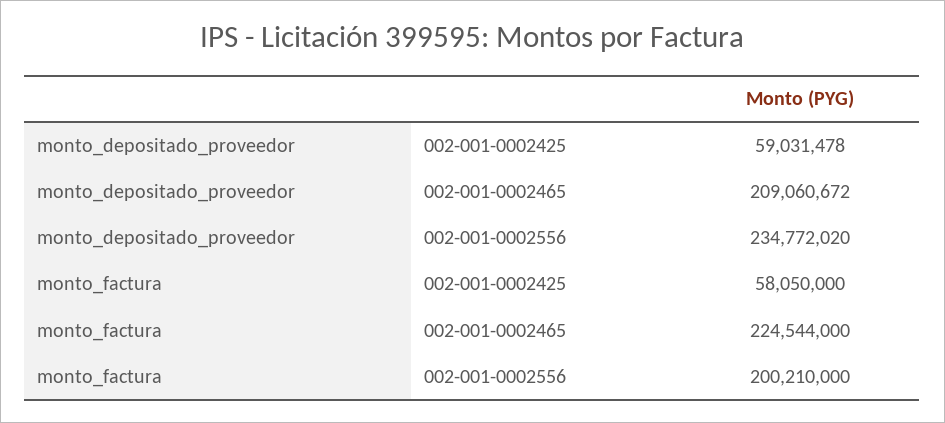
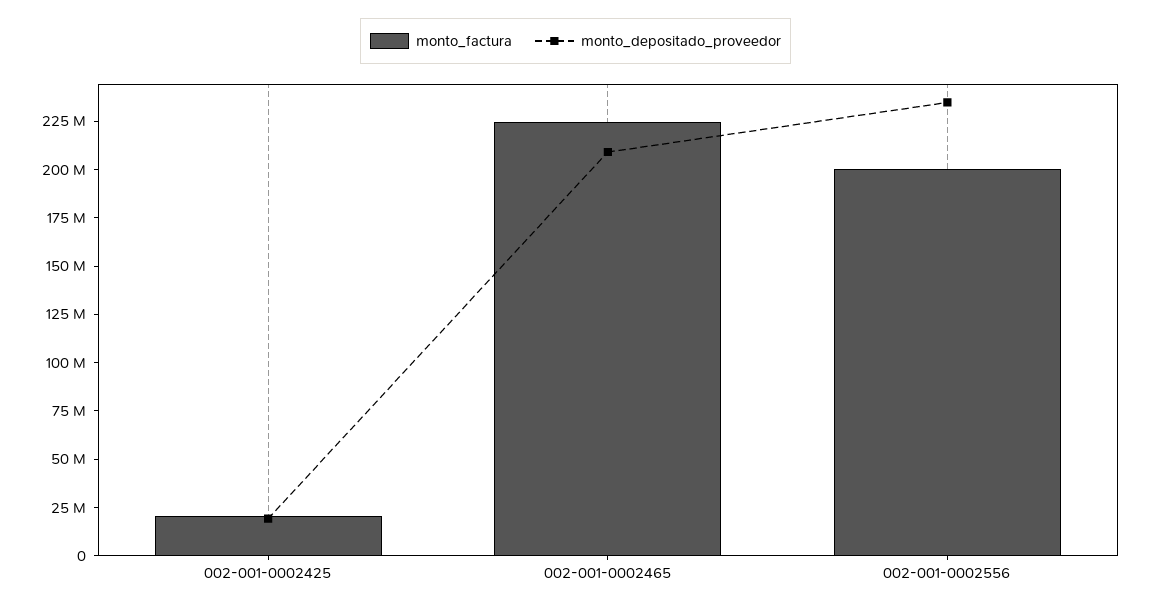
monto_depositado_proveedor, 002-001-0002425: 59031478 -> 20000000
monto_factura, 002-001-0002425: 58050000 -> 20000000

